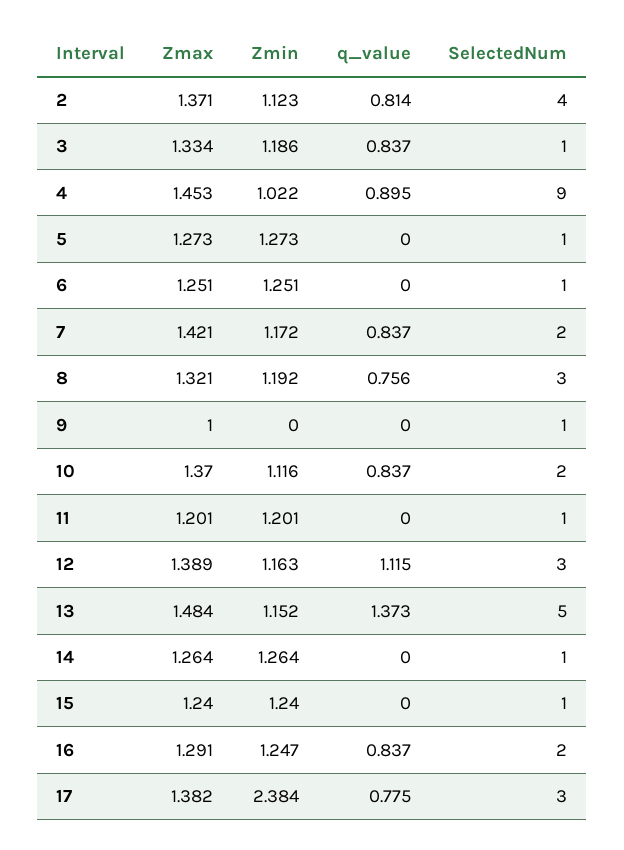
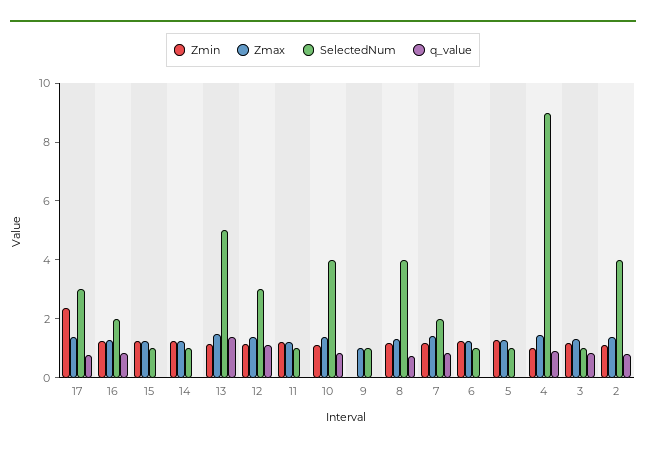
SelectedNum, 8: 3 -> 4
SelectedNum, 10: 2 -> 4

